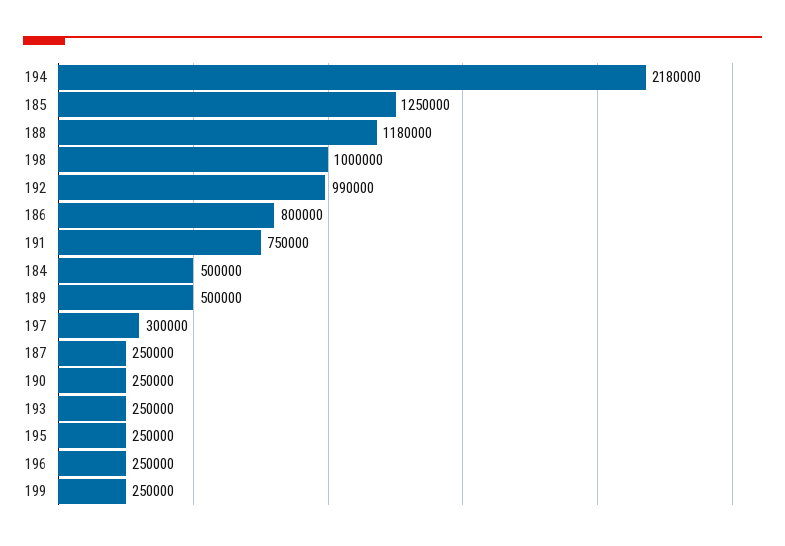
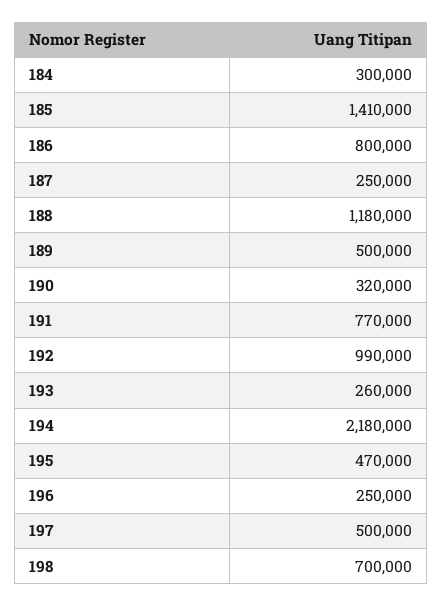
185: 1250000 -> 1410000
198: 1000000 -> 700000
191: 750000 -> 770000
184: 500000 -> 300000
197: 300000 -> 500000
190: 250000 -> 320000
193: 250000 -> 260000
195: 250000 -> 470000
199: 250000 -> none

